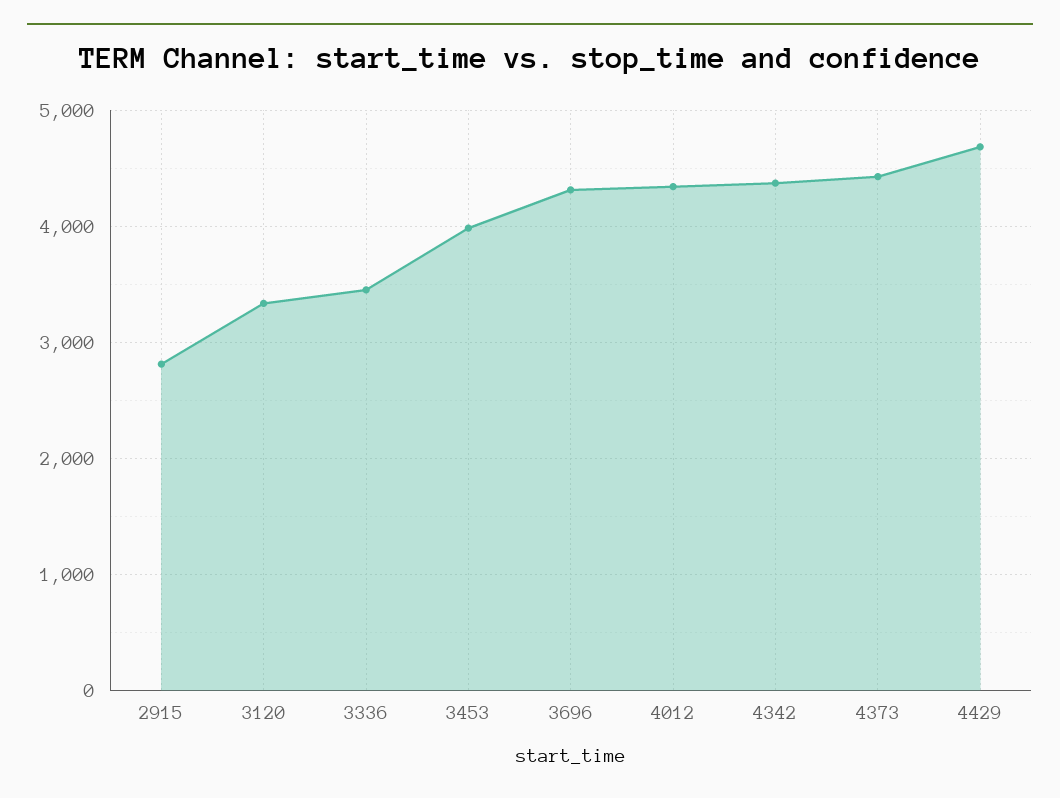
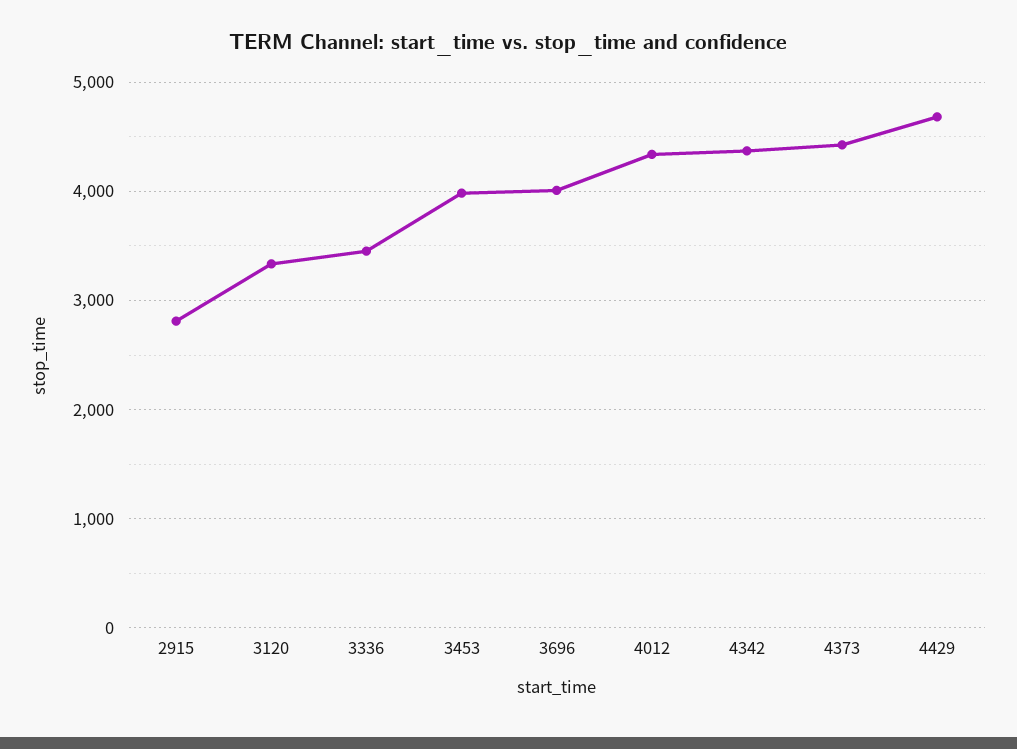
3696: 4300 -> 4000

